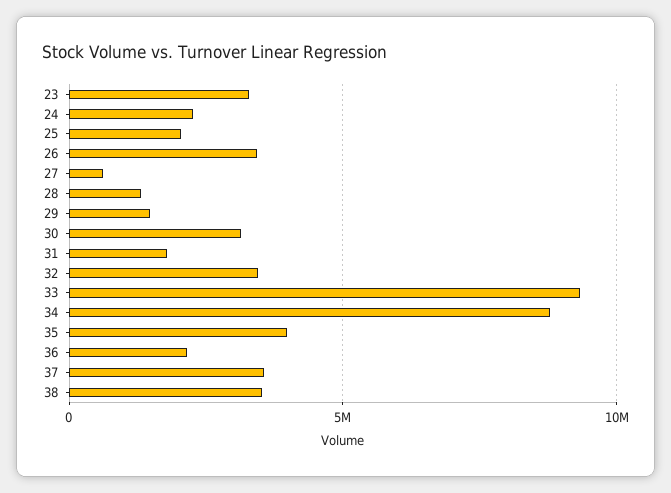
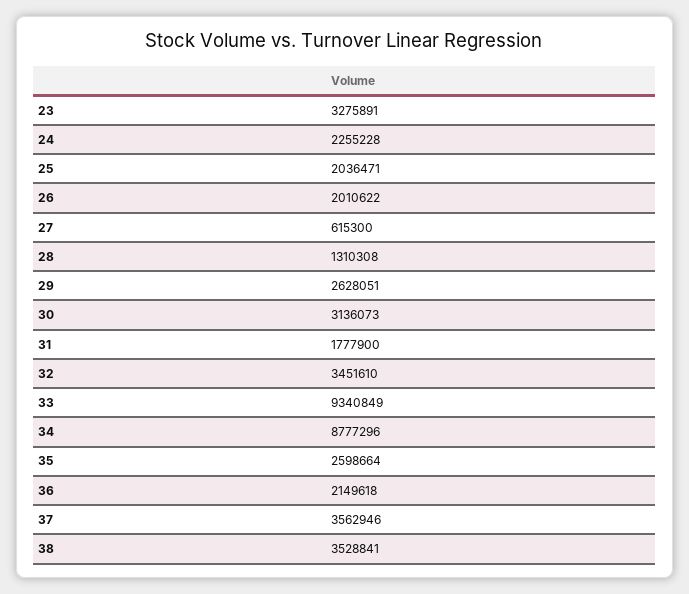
26: 3500000 -> 2010622
29: 1500000 -> 2628051
35: 4000000 -> 2598664

